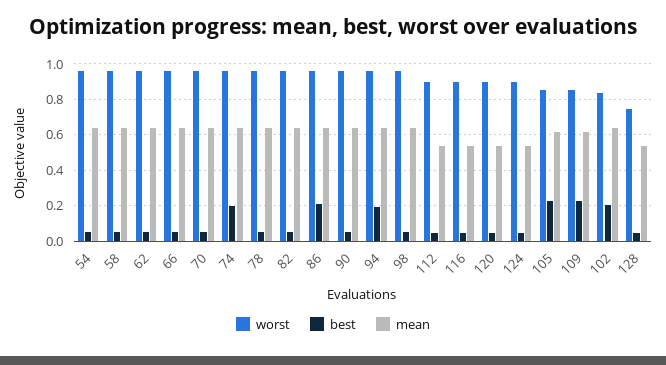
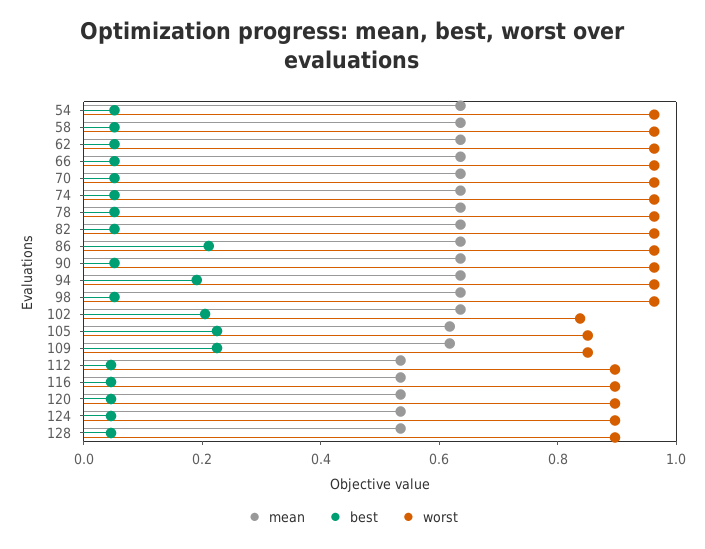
best, 74: 0.2 -> 0.05
worst, 128: 0.75 -> 0.9

